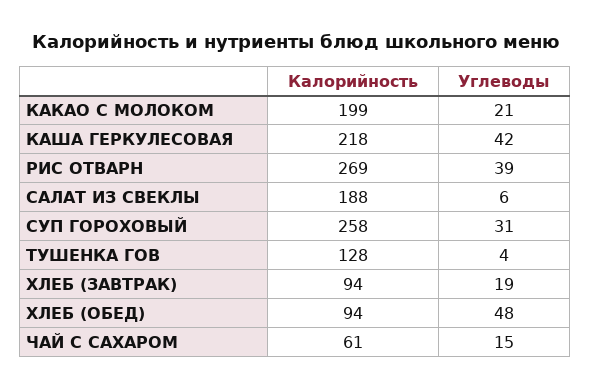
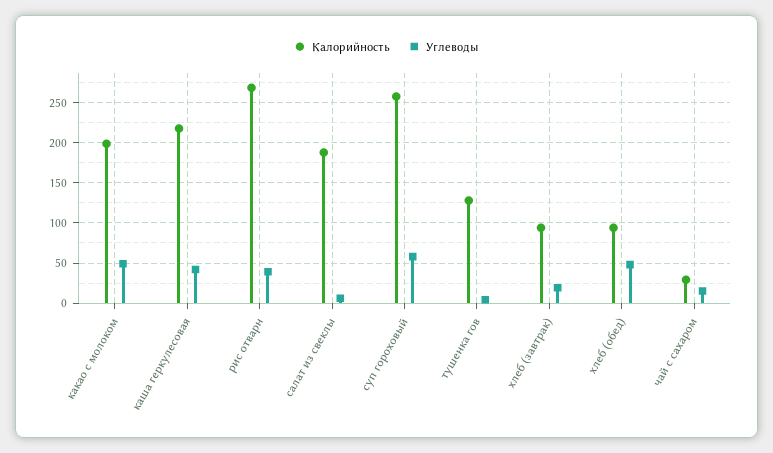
Углеводы, КАКАО С МОЛОКОМ: 21 -> 50
Углеводы, СУП ГОРОХОВЫЙ: 31 -> 60
Калорийность, ЧАЙ С САХАРОМ: 61 -> 30

